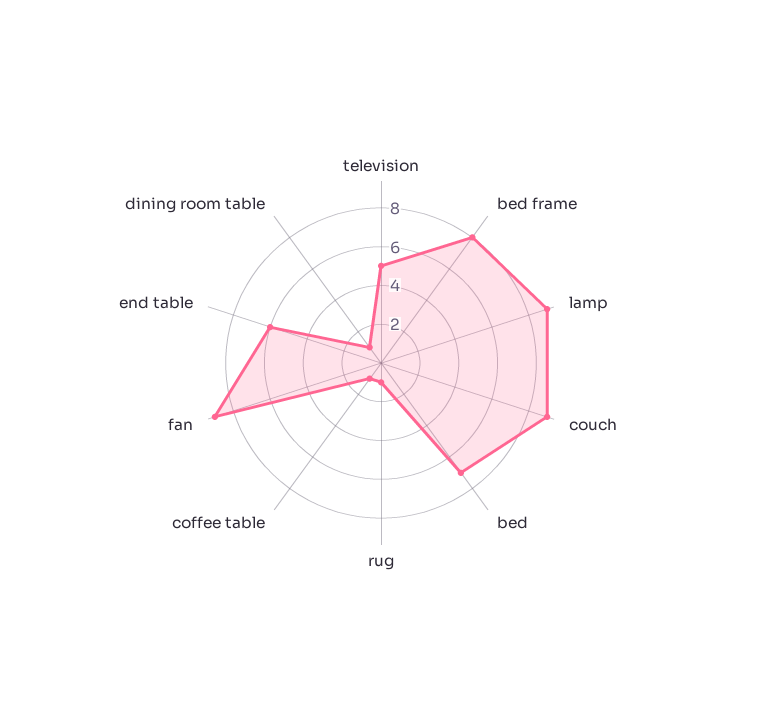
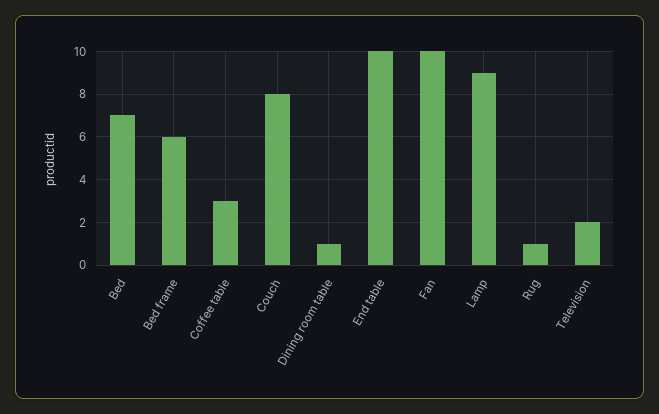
television: 5 -> 2
bed frame: 8 -> 6
couch: 9 -> 8
coffee table: 1 -> 3
fan: 9 -> 10
end table: 6 -> 10

